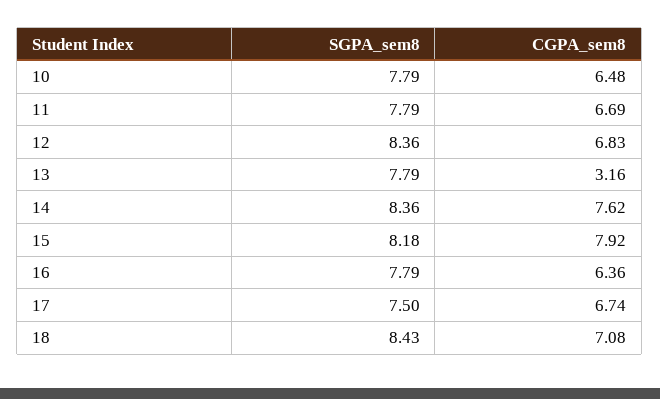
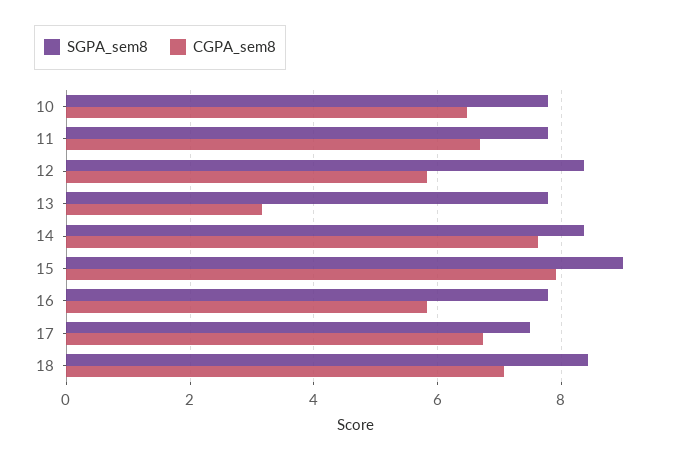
CGPA_sem8, 12: 6.83 -> 5.8
SGPA_sem8, 15: 8.18 -> 9
CGPA_sem8, 16: 6.36 -> 5.8

